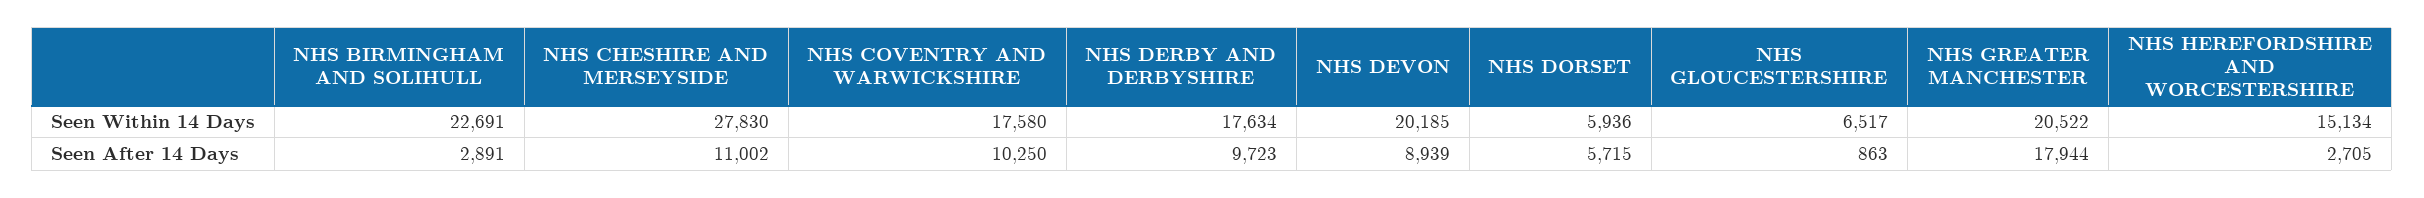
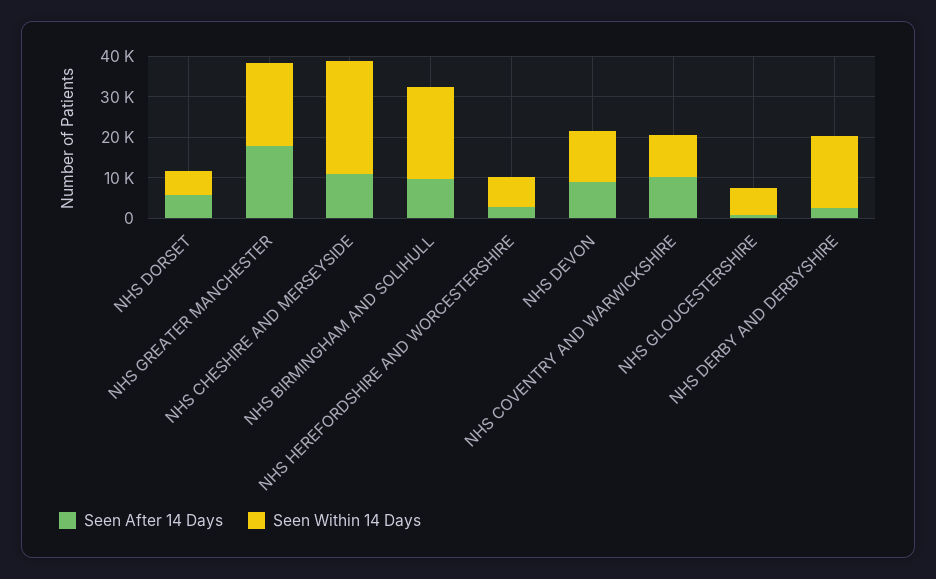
Seen Within 14 Days, NHS COVENTRY AND WARWICKSHIRE: 17580 -> 10000
Seen Within 14 Days, NHS DEVON: 20185 -> 12000
Seen Within 14 Days, NHS HEREFORDSHIRE AND WORCESTERSHIRE: 15134 -> 8000
Seen After 14 Days, NHS BIRMINGHAM AND SOLIHULL: 2891 -> 10000
Seen After 14 Days, NHS DERBY AND DERBYSHIRE: 9723 -> 2000

